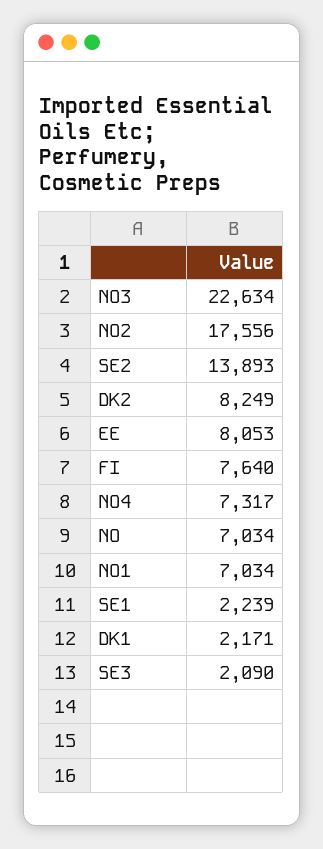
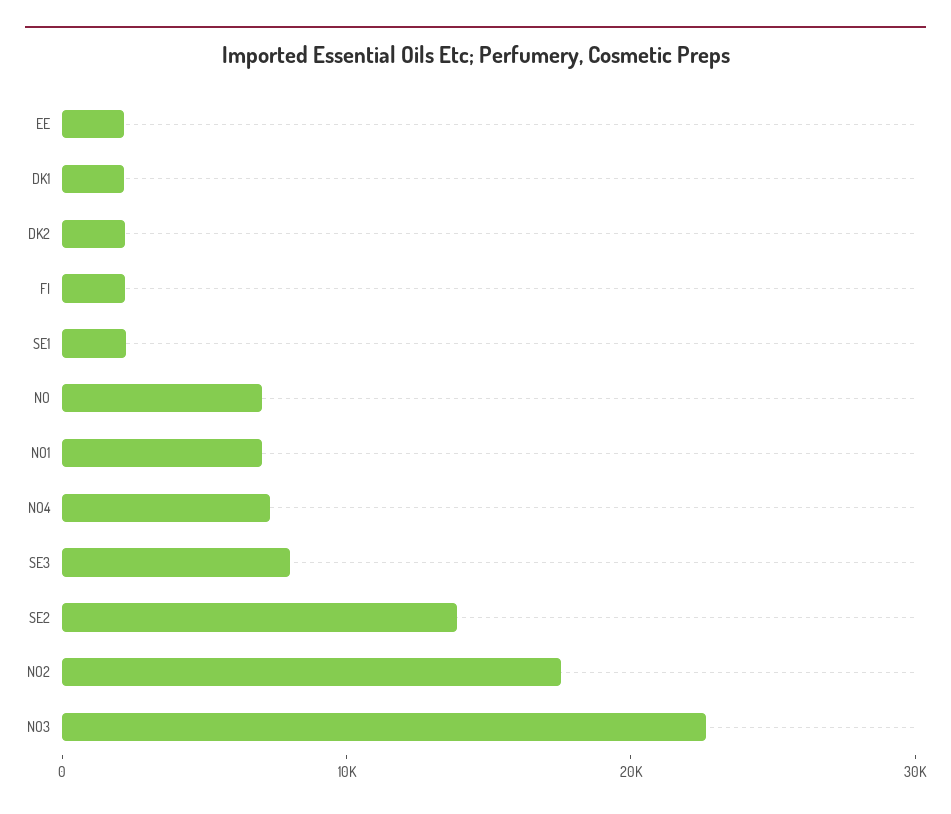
DK2: 8249 -> 2000
EE: 8053 -> 2000
FI: 7640 -> 2000
SE3: 2090 -> 8000

